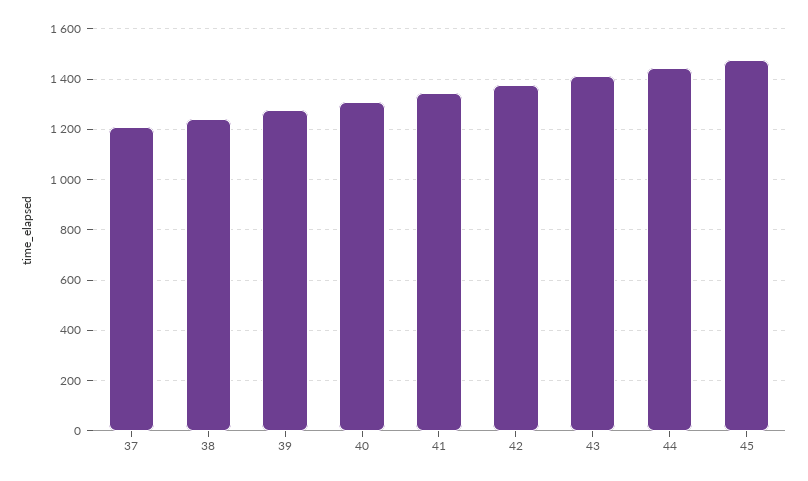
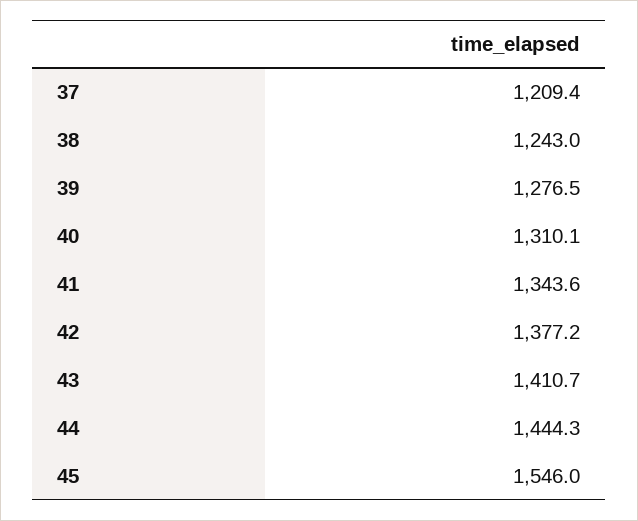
45: 1475 -> 1546

